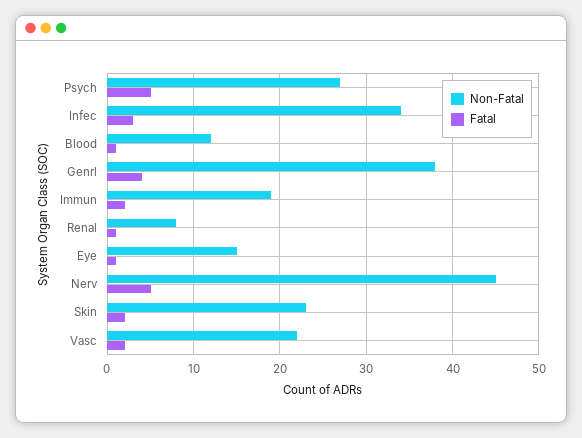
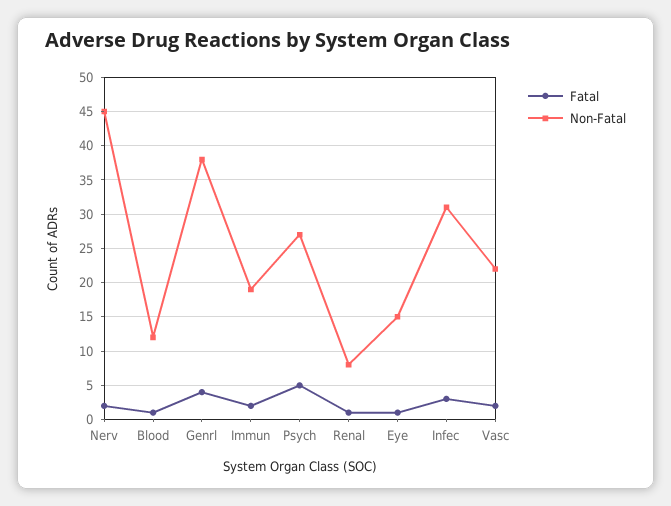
Non-Fatal, Infec: 34 -> 31
Fatal, Nerv: 5 -> 2
Non-Fatal, Skin: 23 -> none
Fatal, Skin: 2 -> none

